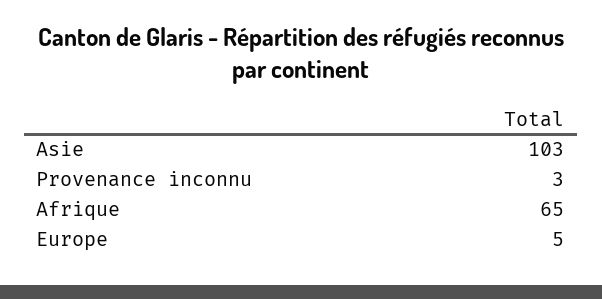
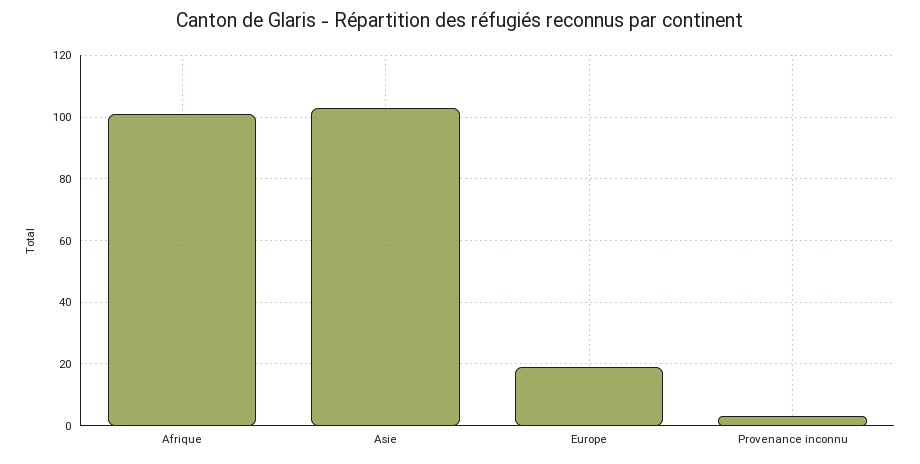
Afrique: 65 -> 100
Europe: 5 -> 20

